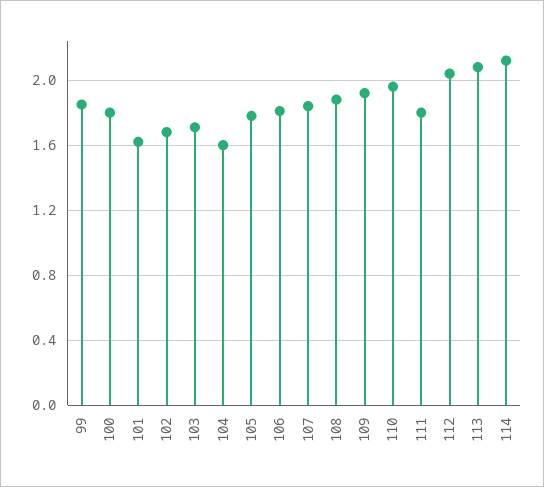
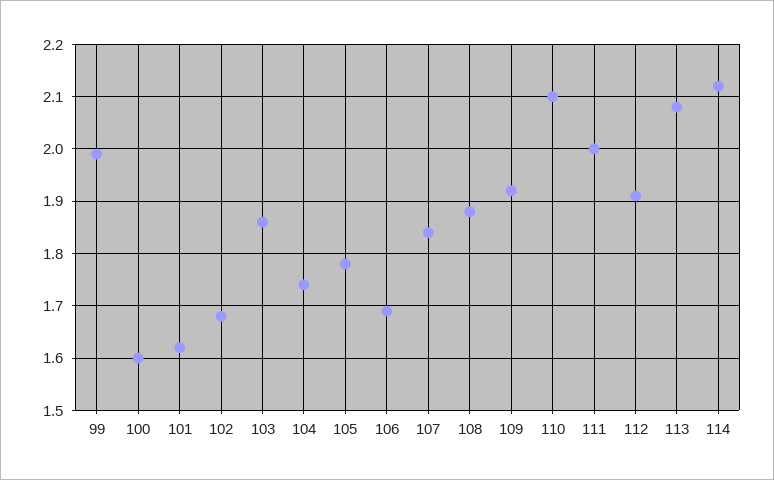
99: 1.85 -> 2
100: 1.8 -> 1.6
103: 1.7 -> 1.85
104: 1.6 -> 1.75
106: 1.8 -> 1.7
110: 1.95 -> 2.1
111: 1.8 -> 2
112: 2.05 -> 1.9

